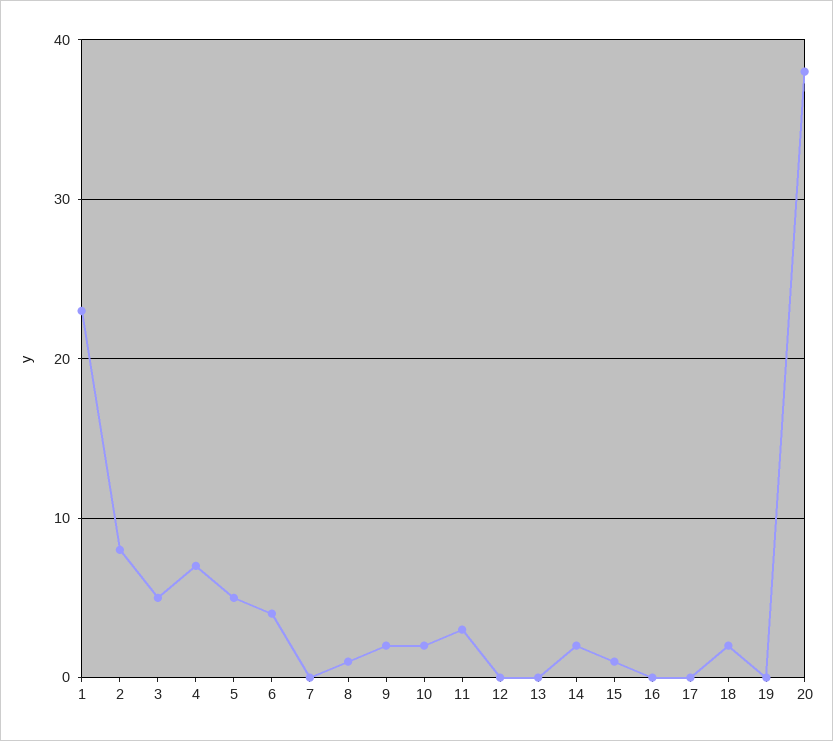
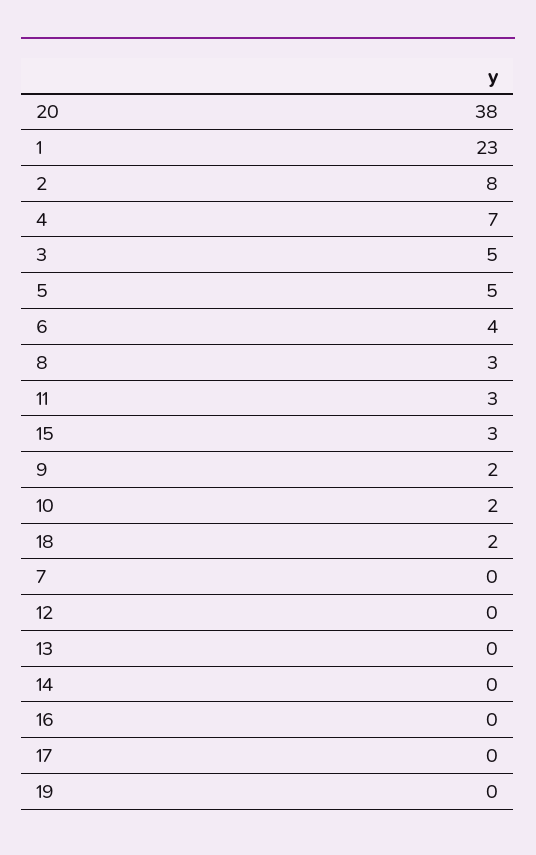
8: 1 -> 3
14: 2 -> 0
15: 1 -> 3

